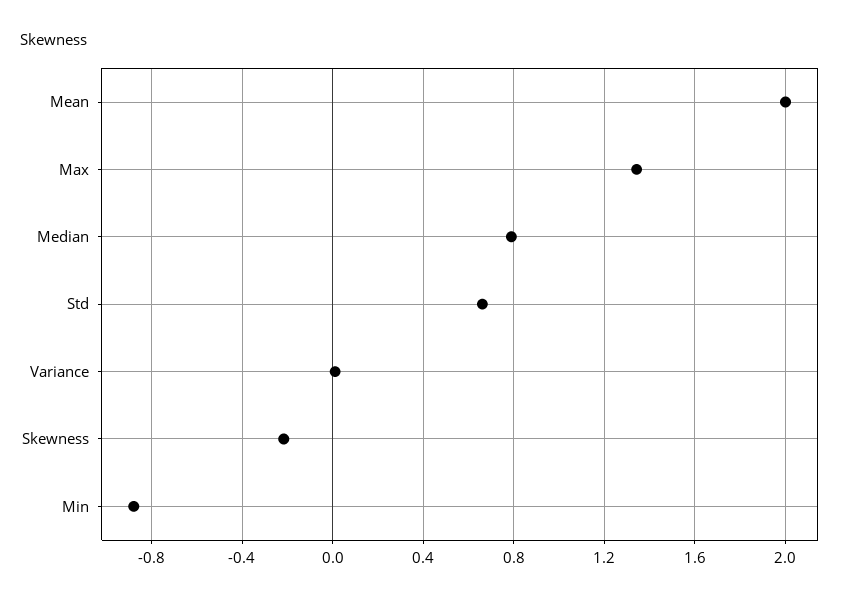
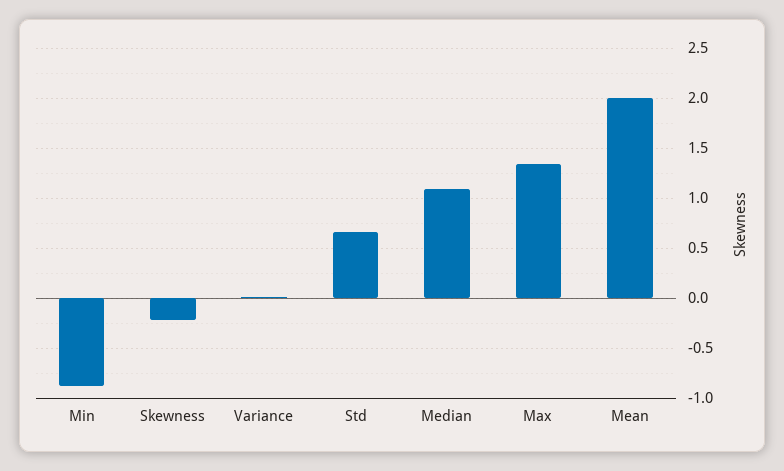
Median: 0.8 -> 1.1

